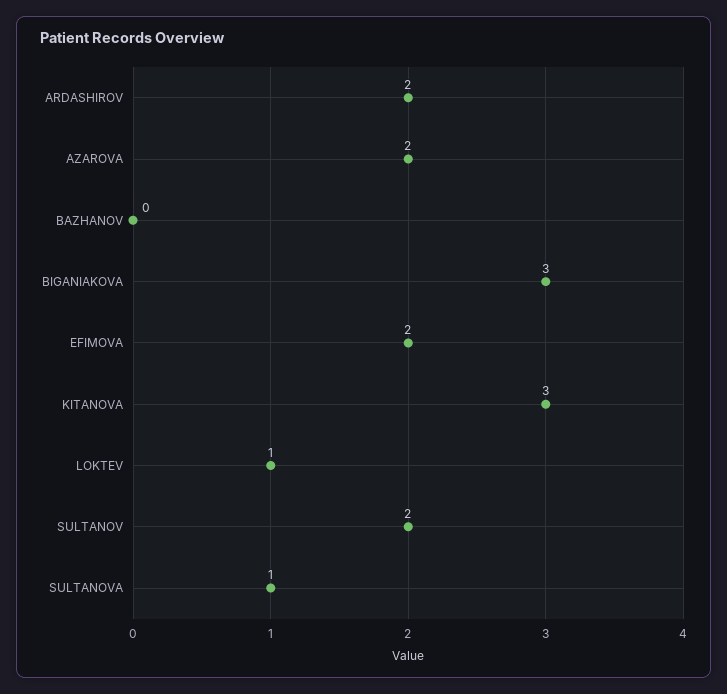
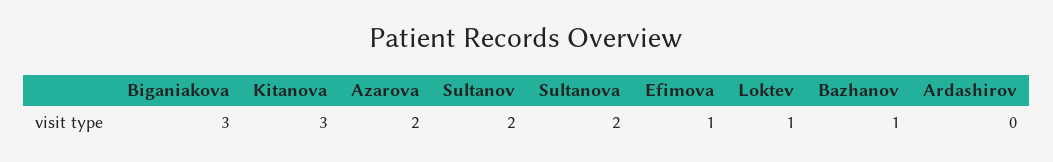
ARDASHIROV: 2 -> 0
BAZHANOV: 0 -> 1
EFIMOVA: 2 -> 1
SULTANOVA: 1 -> 2

